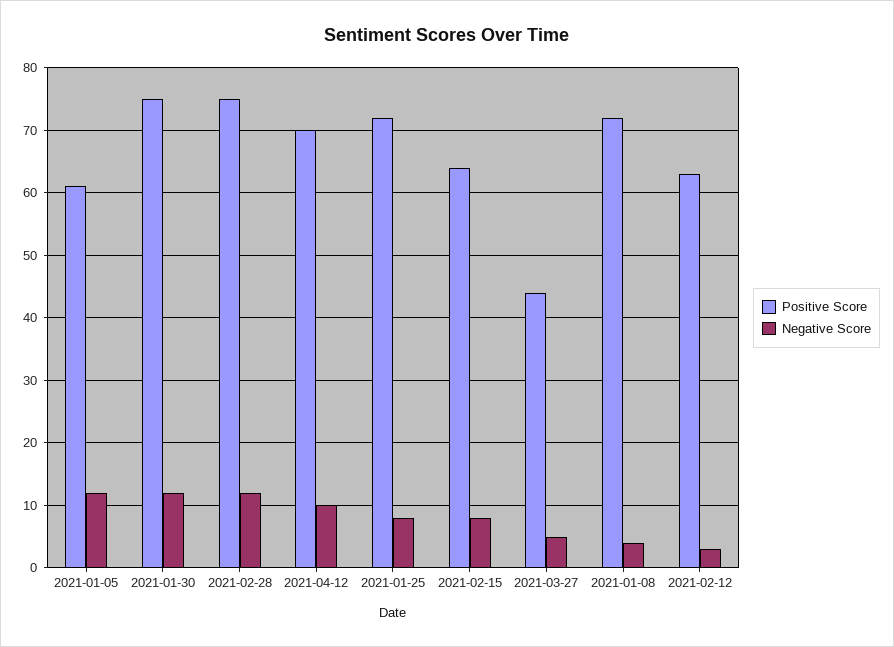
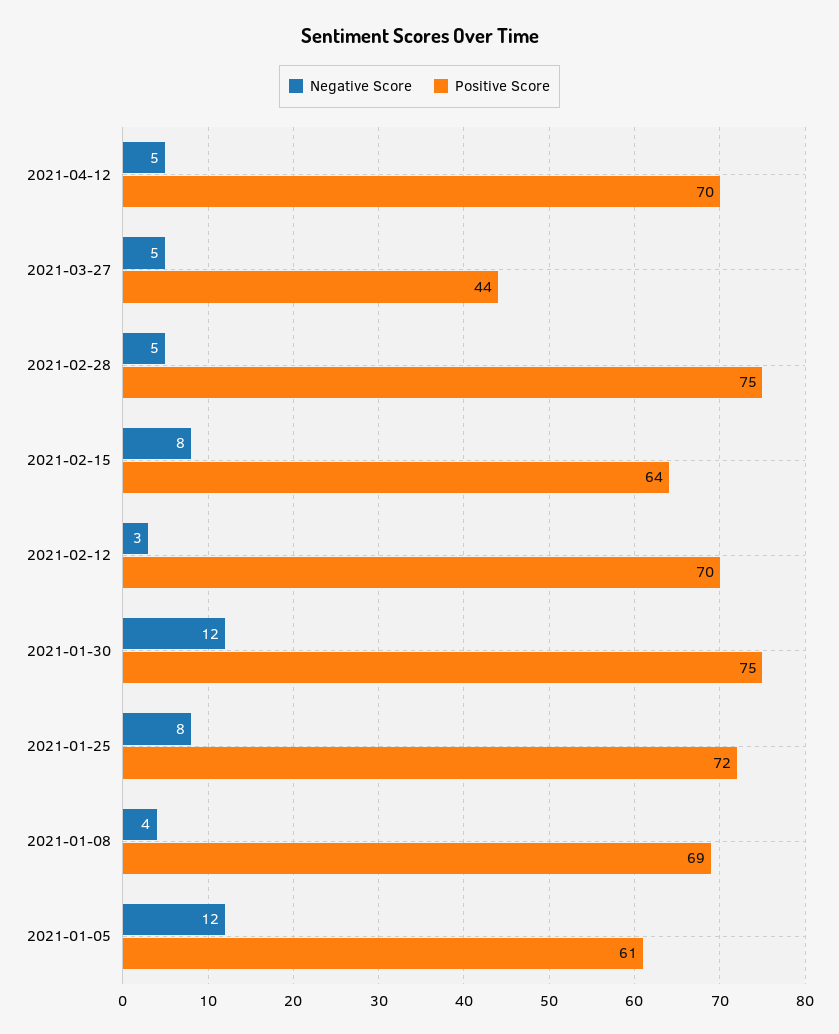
Negative Score, 2021-02-28: 12 -> 5
Negative Score, 2021-04-12: 10 -> 5
Positive Score, 2021-01-08: 72 -> 69
Positive Score, 2021-02-12: 63 -> 70

